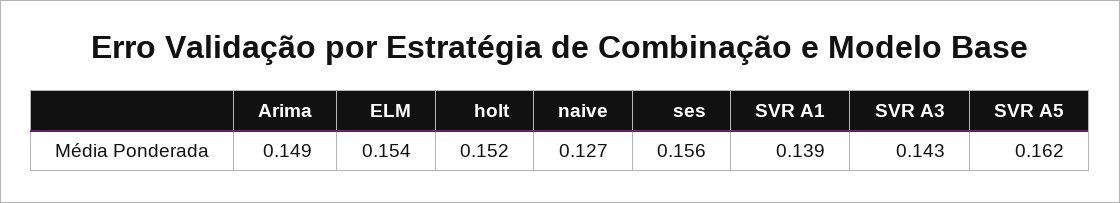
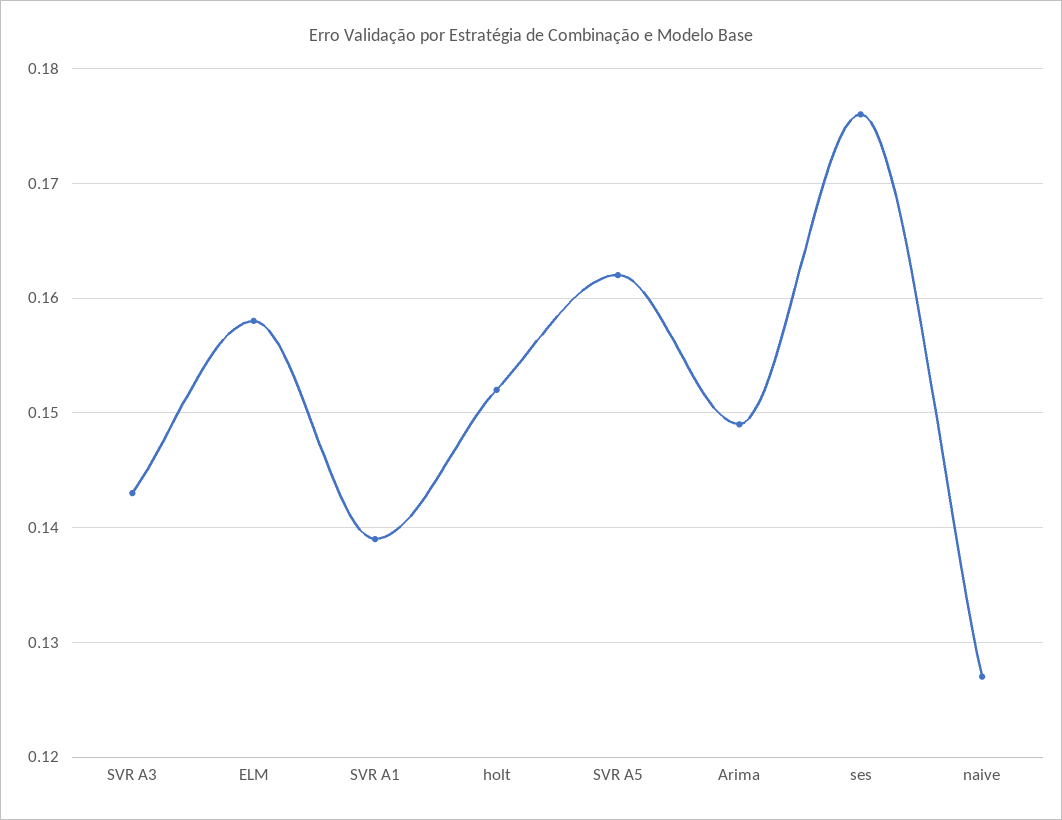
ELM: 0.154 -> 0.158
ses: 0.156 -> 0.176

